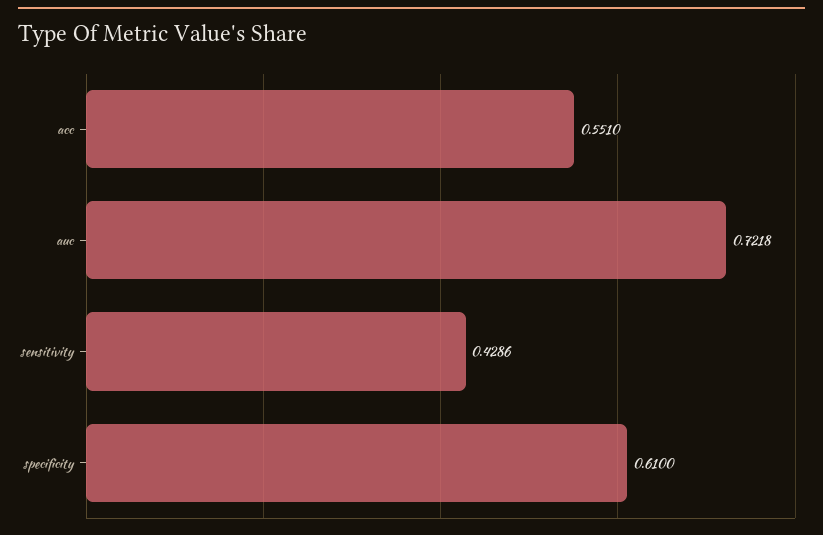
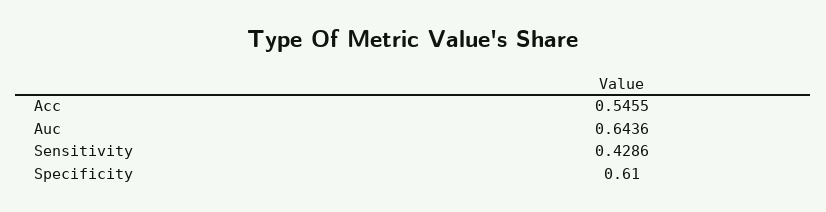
acc: 0.551 -> 0.5455
auc: 0.7218 -> 0.6436

